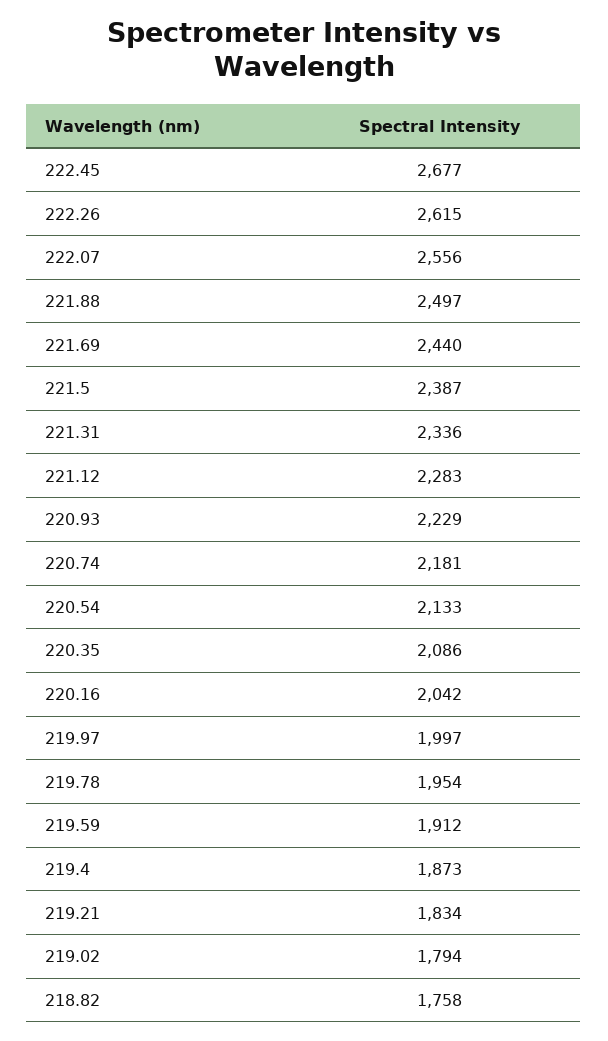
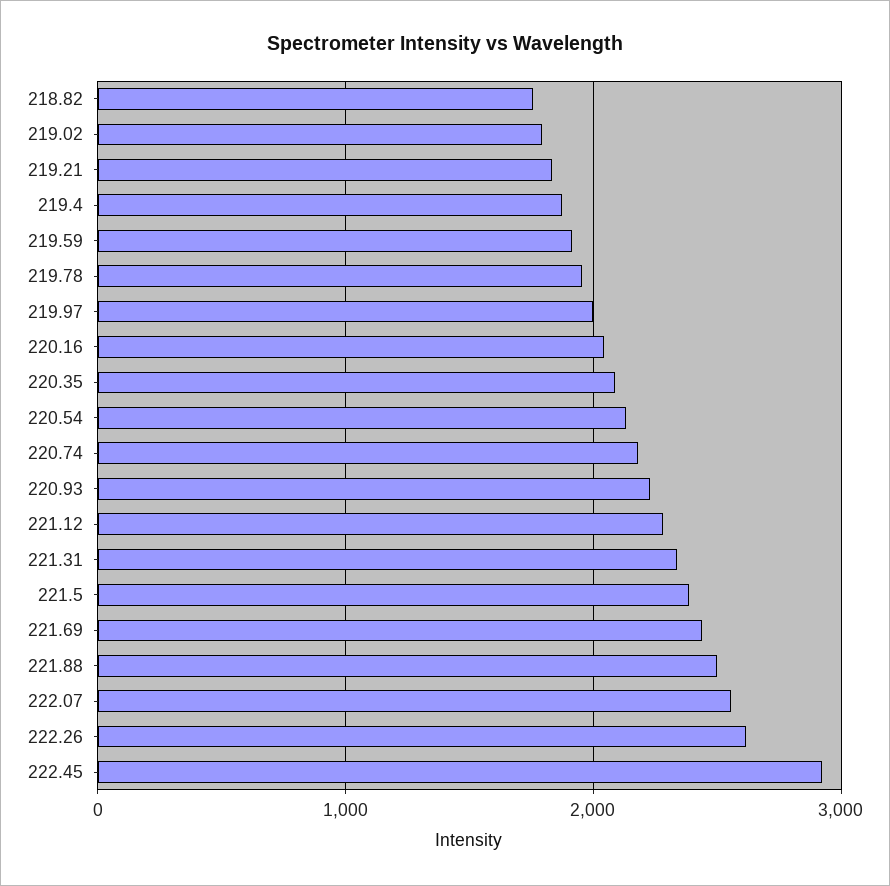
222.45: 2677 -> 2900

